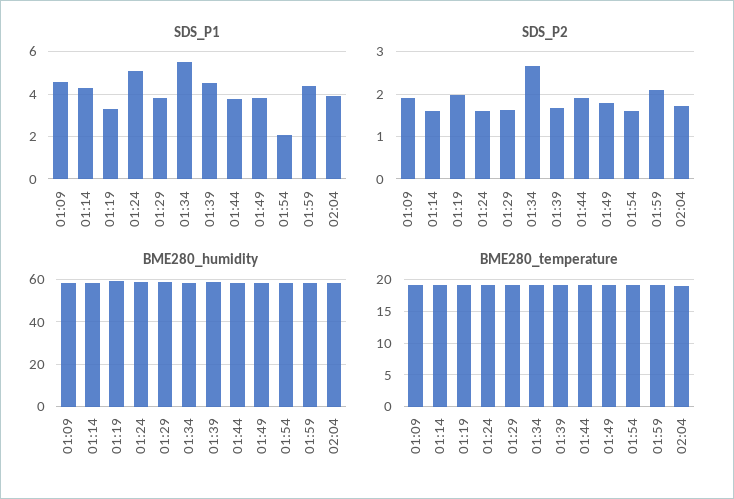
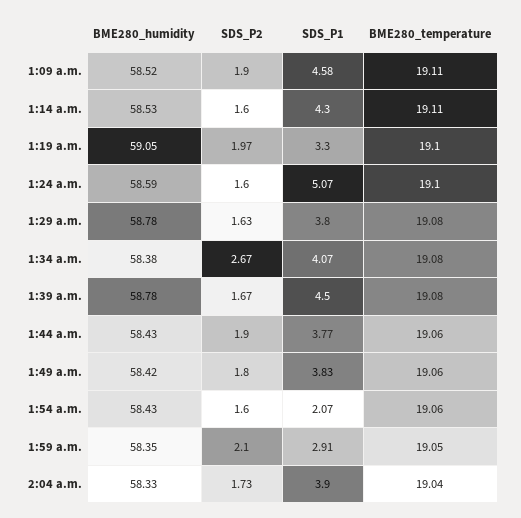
SDS_P1, 01:34: 5.5 -> 4.07
SDS_P1, 01:59: 4.5 -> 2.91

